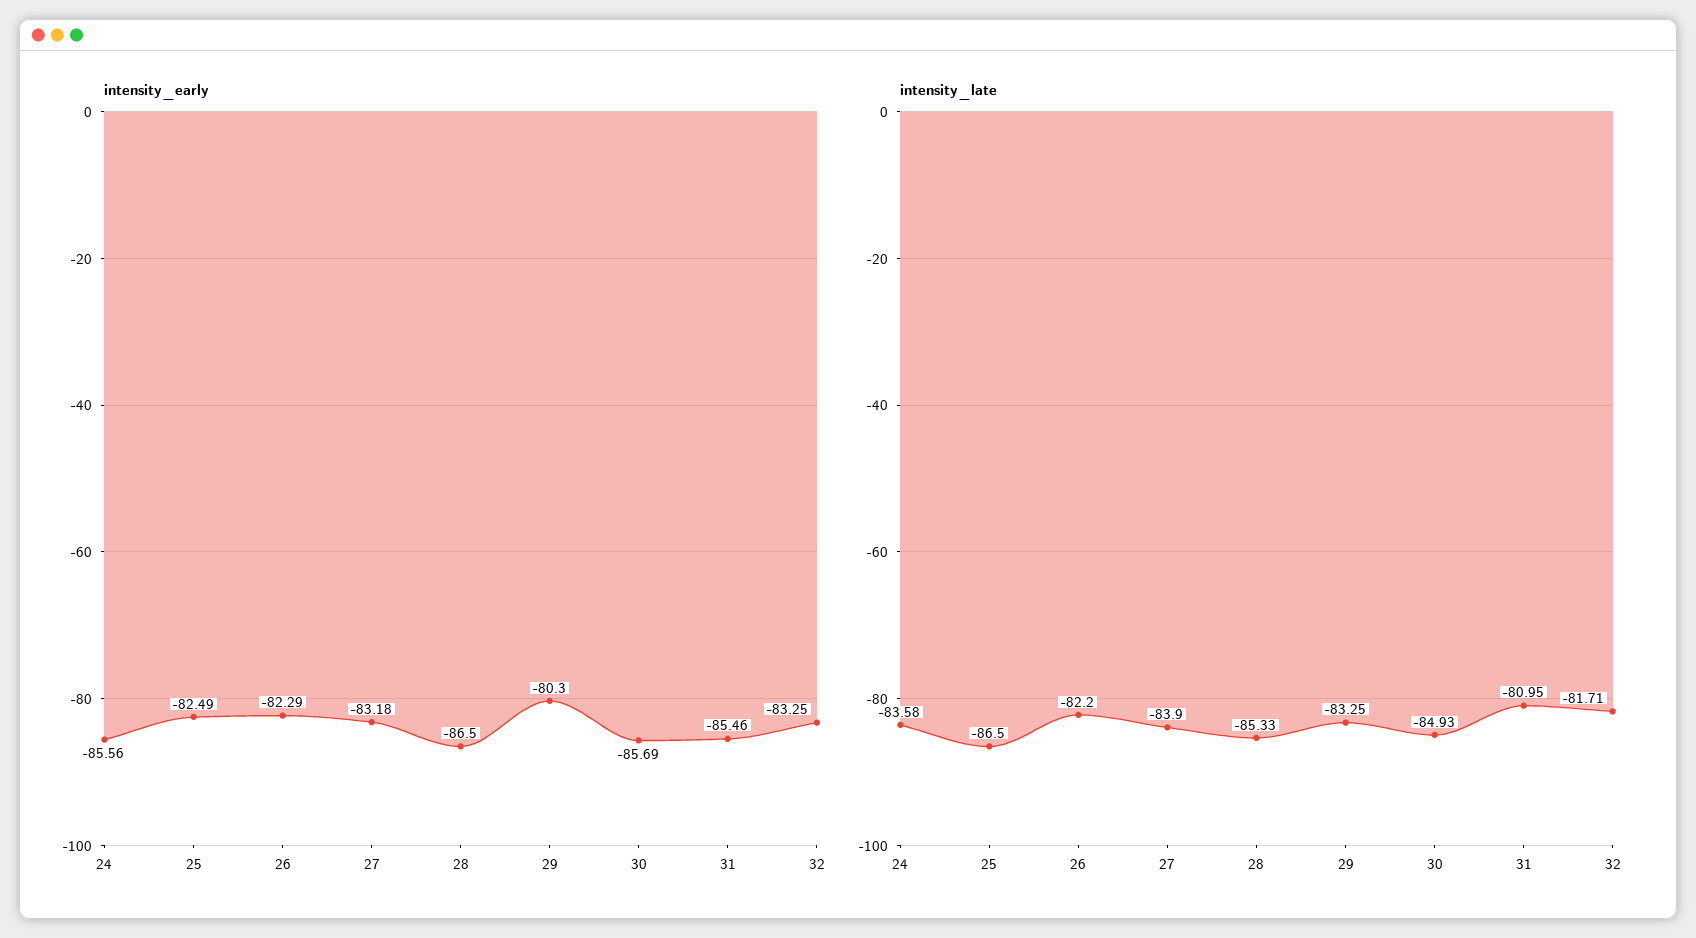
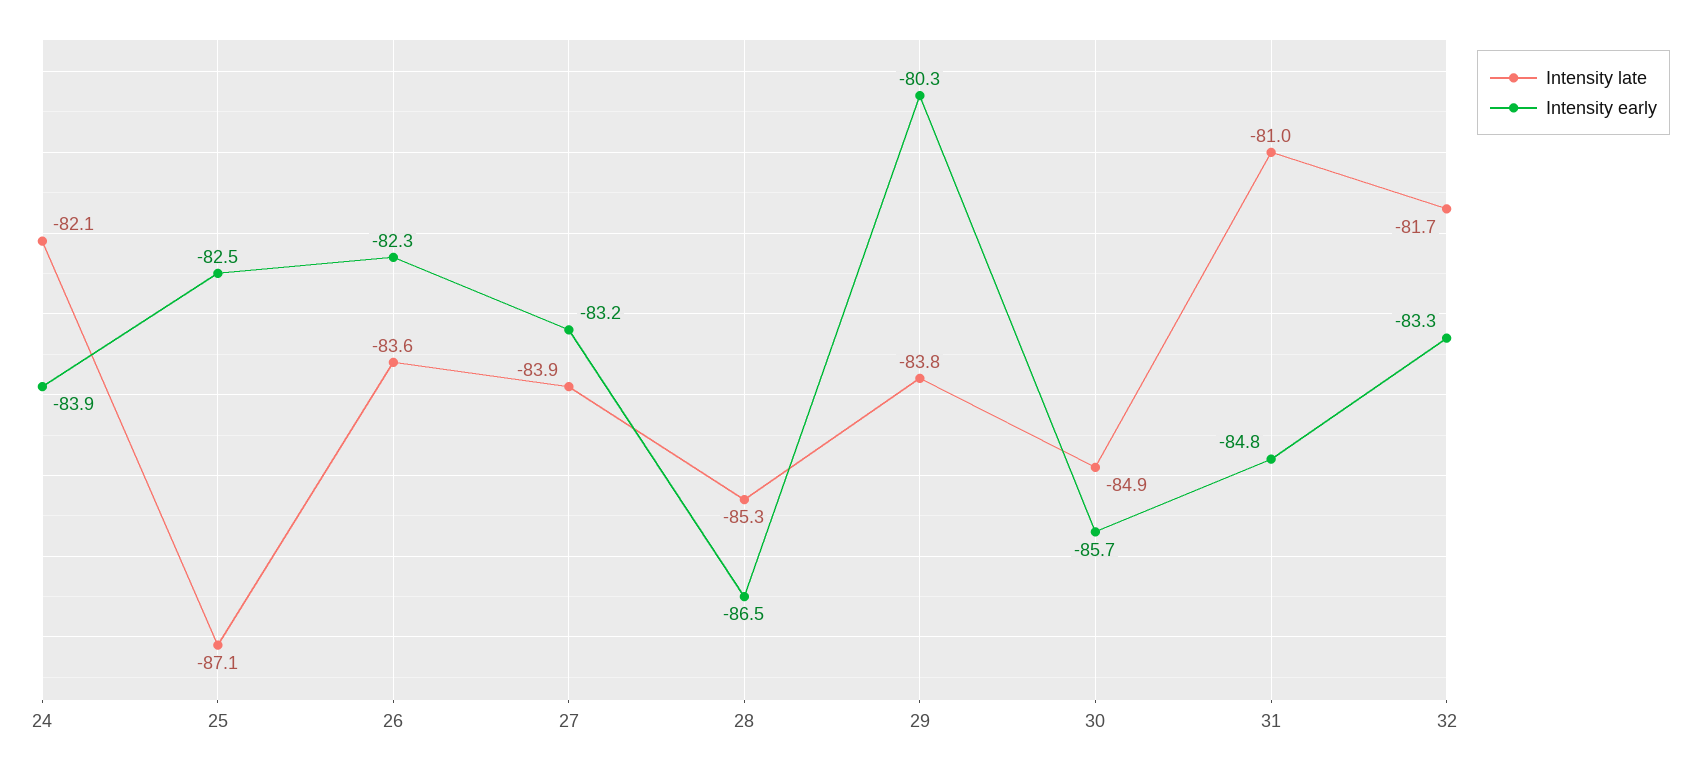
intensity_early, 24: -85.56 -> -83.9
intensity_early, 31: -85.46 -> -84.8
intensity_late, 24: -83.58 -> -82.1
intensity_late, 25: -86.5 -> -87.1
intensity_late, 26: -82.2 -> -83.6
intensity_late, 29: -83.25 -> -83.8

